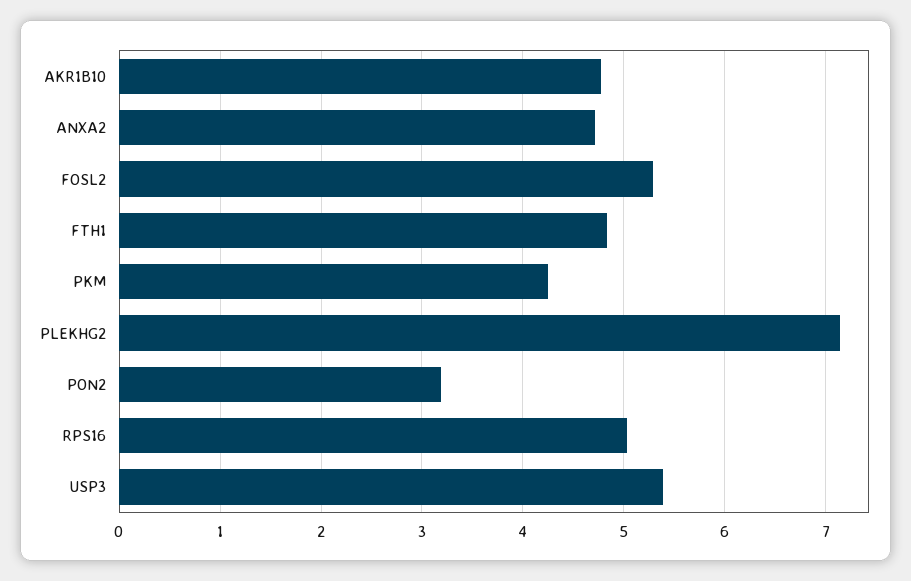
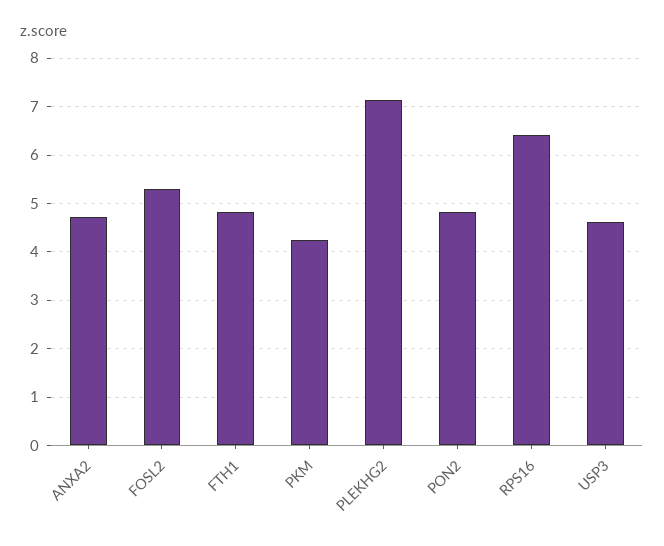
AKR1B10: 4.8 -> none
PON2: 3.2 -> 4.8
RPS16: 5 -> 6.4
USP3: 5.4 -> 4.6

